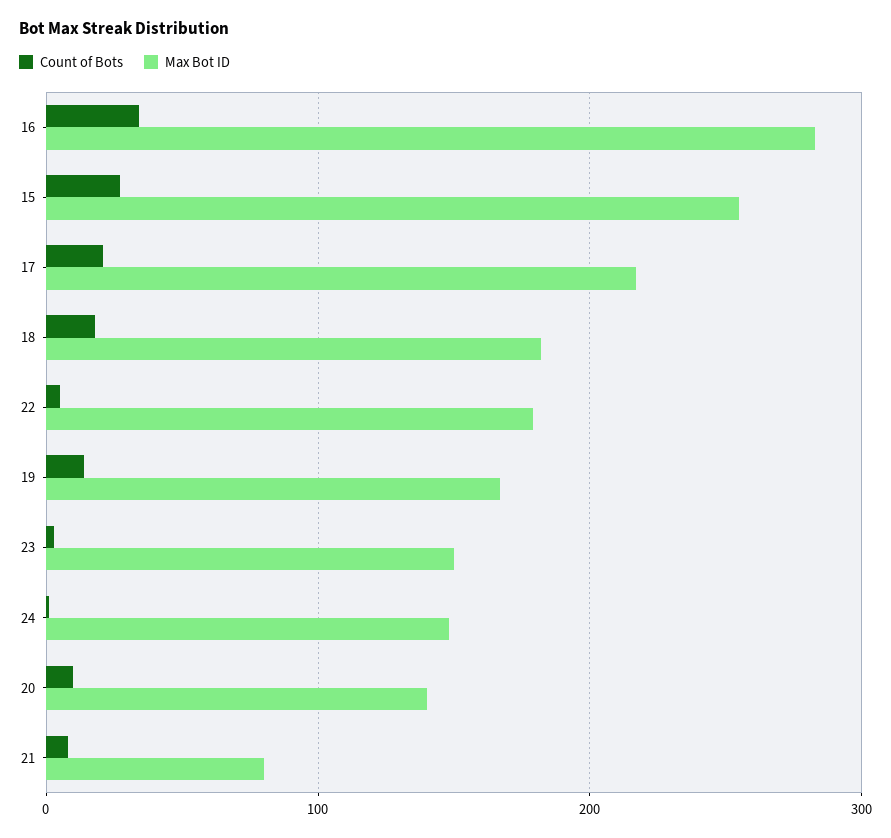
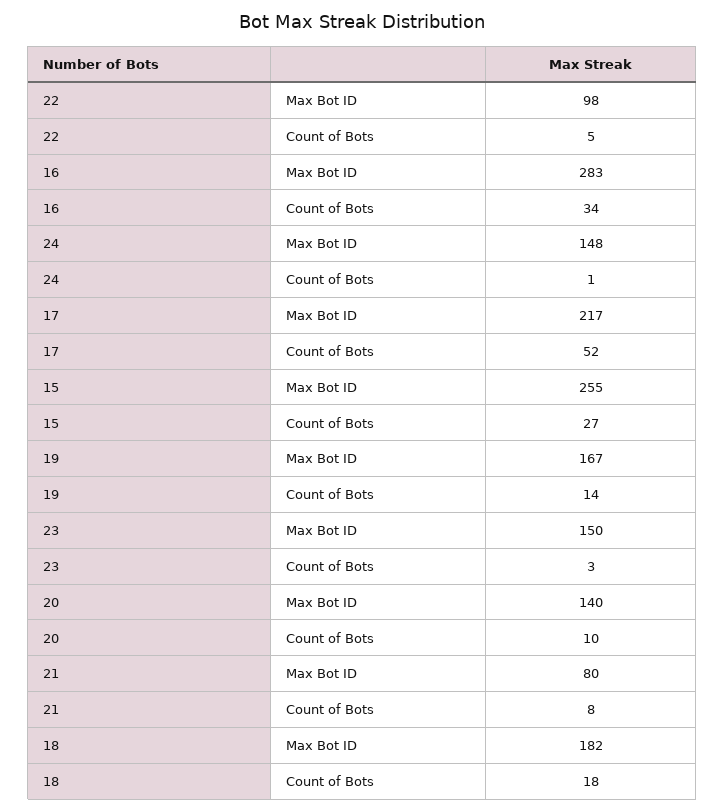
Count of Bots, 17: 20 -> 52
Max Bot ID, 22: 180 -> 98

